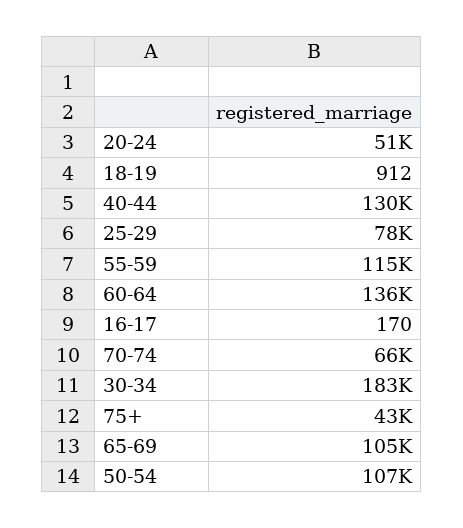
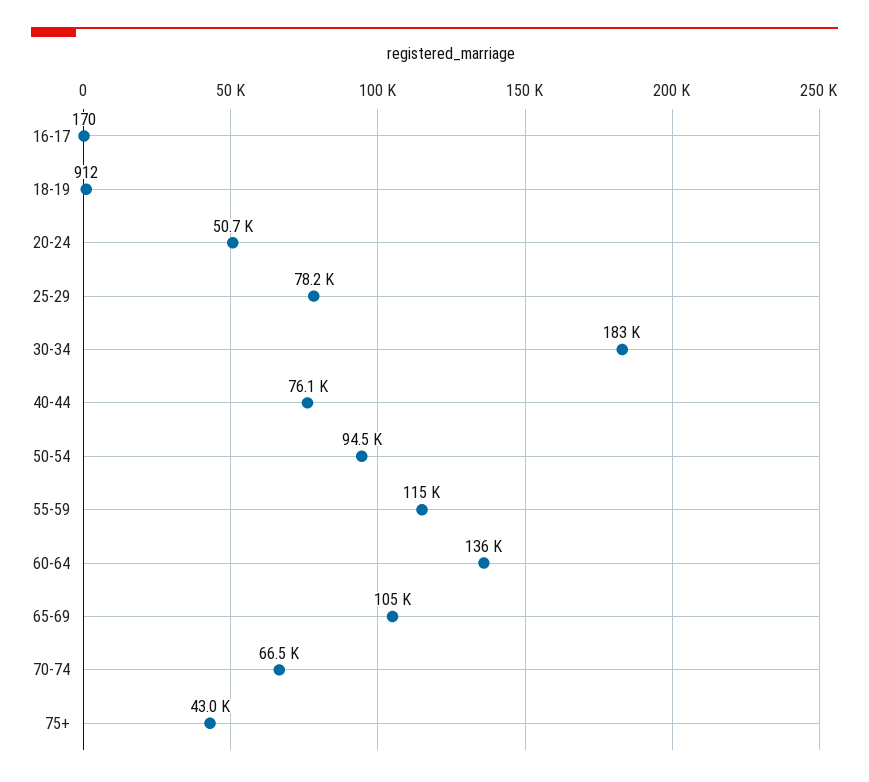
40-44: 130000 -> 76100
50-54: 107000 -> 94500

